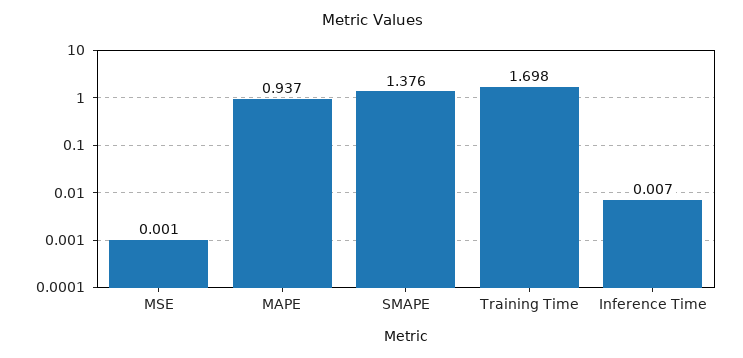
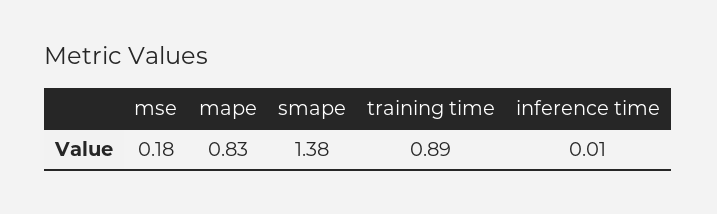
MSE: 0.001 -> 0.18
MAPE: 0.937 -> 0.83
Training Time: 1.698 -> 0.89

